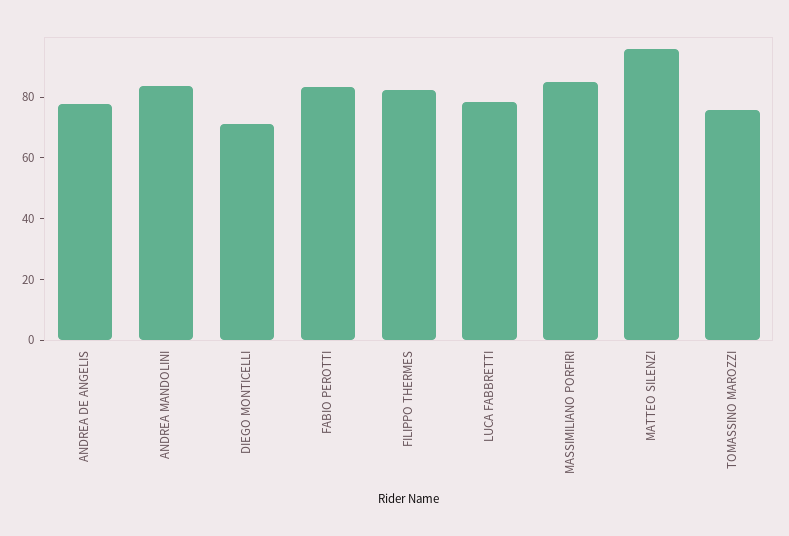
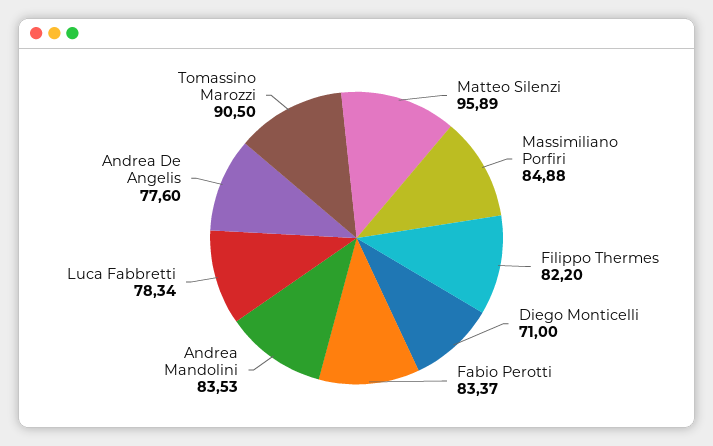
TOMASSINO MAROZZI: 75 -> 90.5

